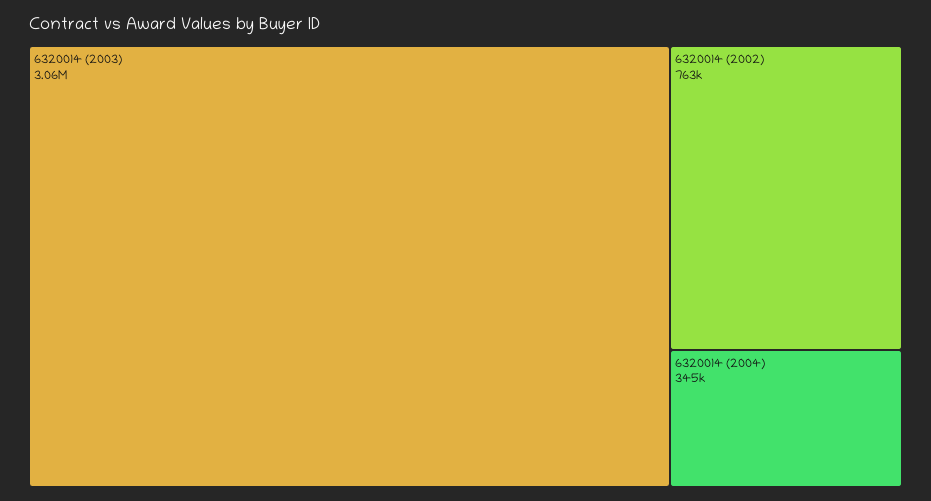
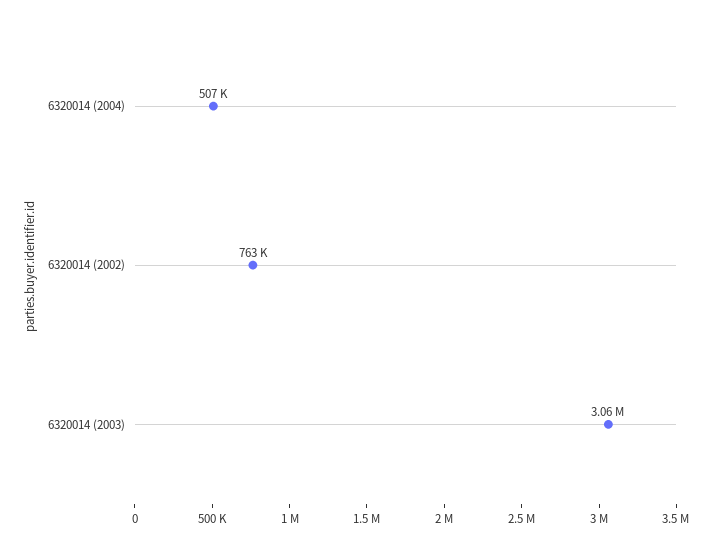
6320014 (2004): 345000 -> 507000

